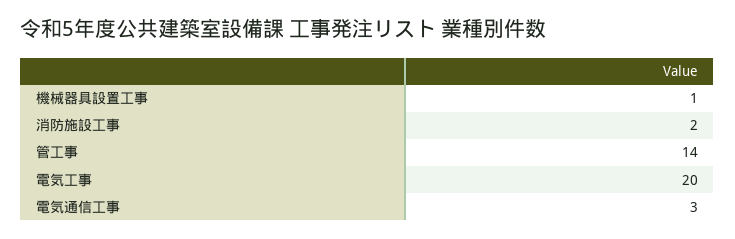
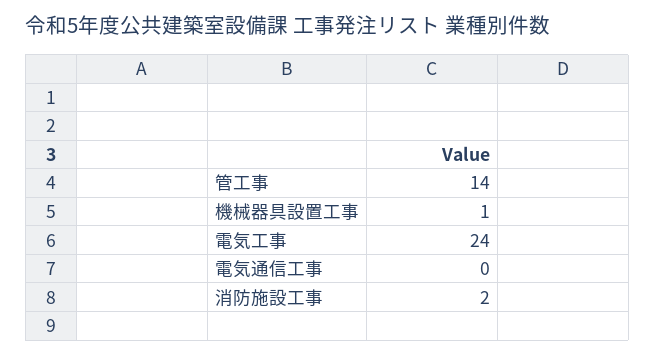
電気工事: 20 -> 24
電気通信工事: 3 -> 0

